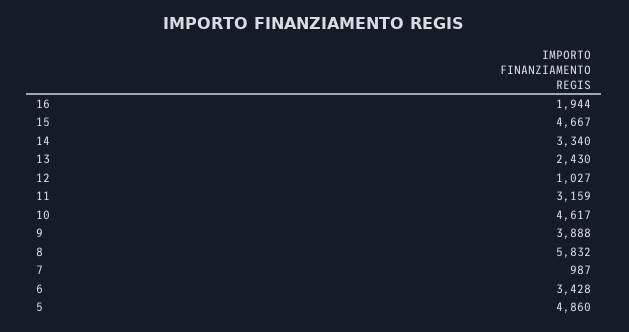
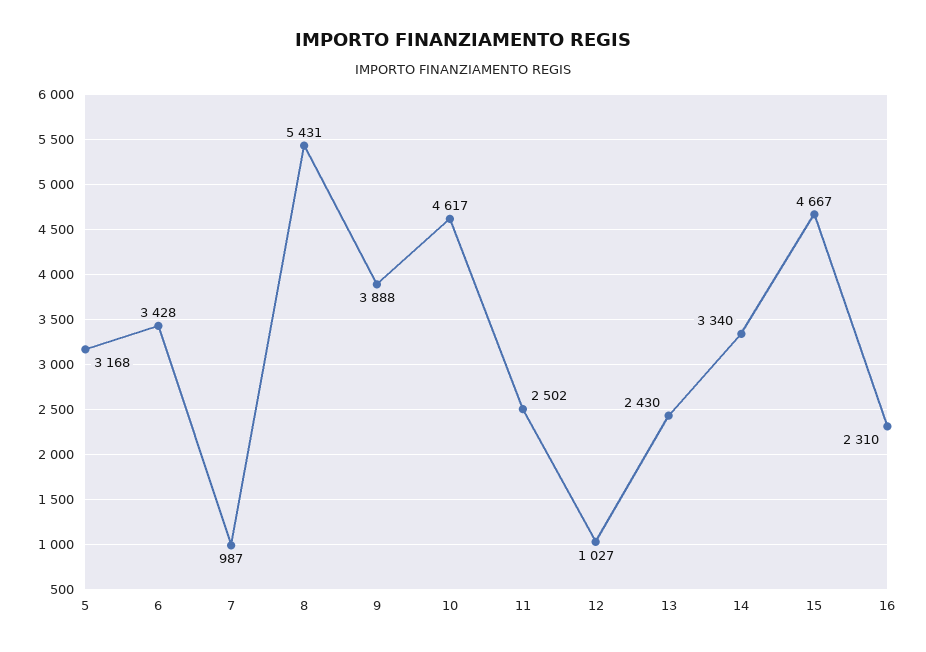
16: 1944 -> 2310
11: 3159 -> 2502
8: 5832 -> 5431
5: 4860 -> 3168

